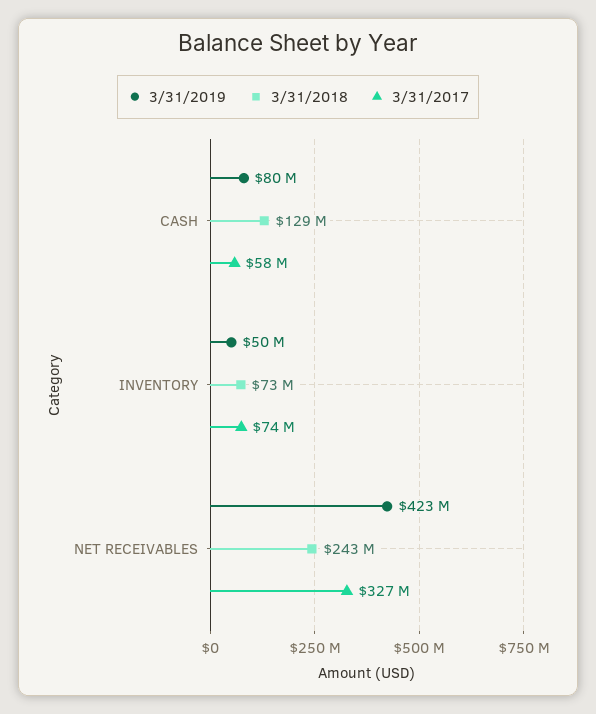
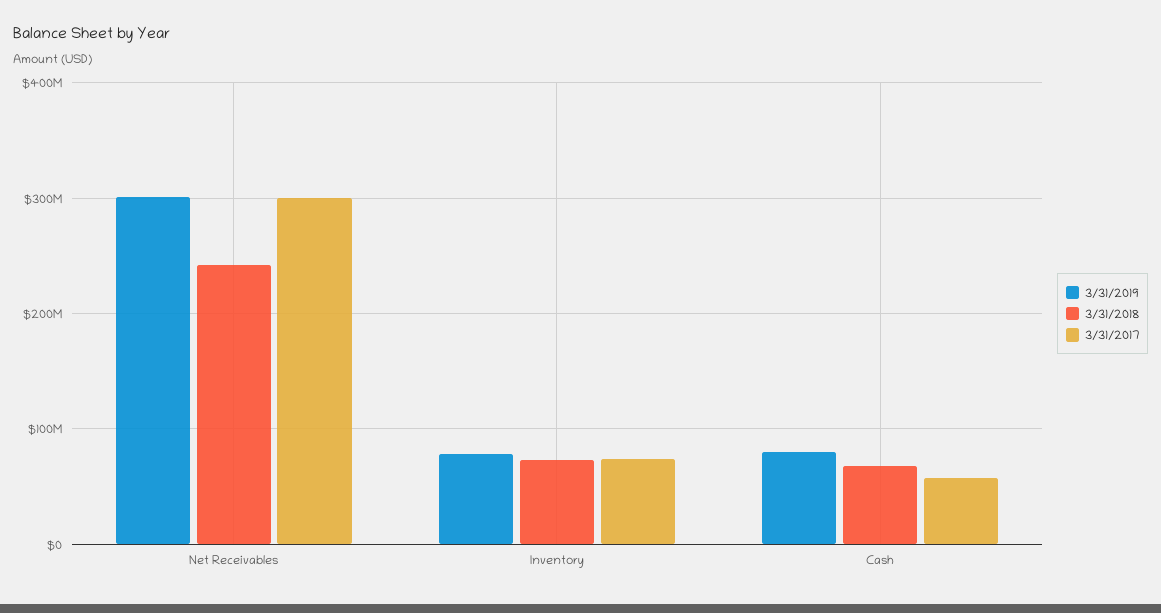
3/31/2018, CASH: 129000000 -> 70000000
3/31/2019, INVENTORY: 50000000 -> 80000000
3/31/2019, NET RECEIVABLES: 423000000 -> 300000000
3/31/2017, NET RECEIVABLES: 327000000 -> 300000000

